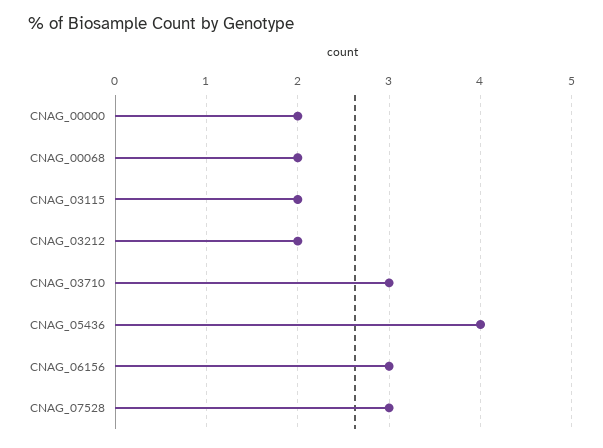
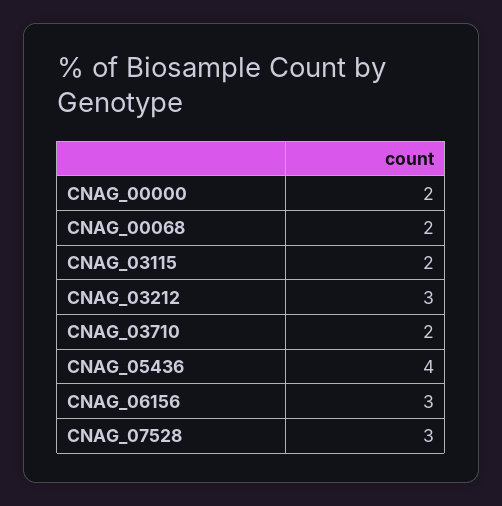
CNAG_03212: 2 -> 3
CNAG_03710: 3 -> 2

